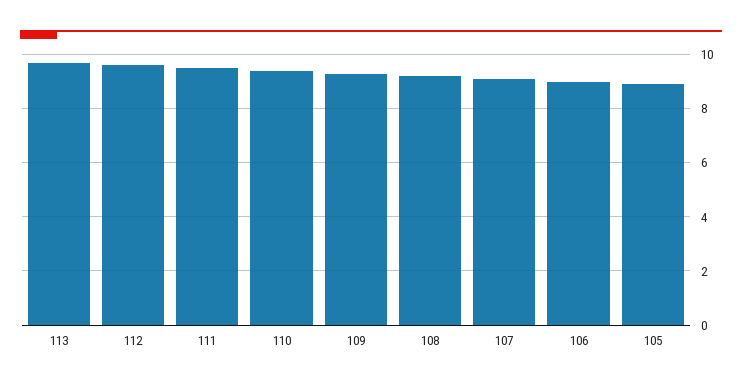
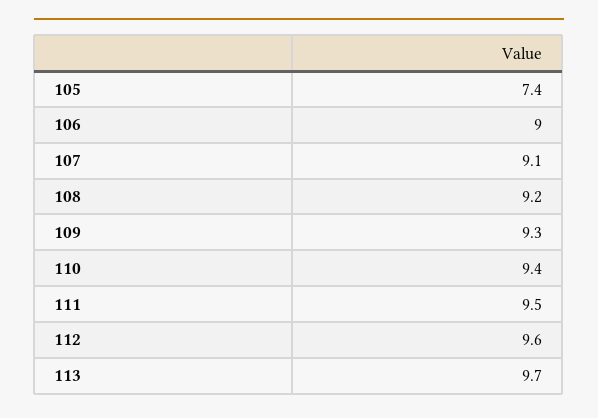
105: 9 -> 7.4

